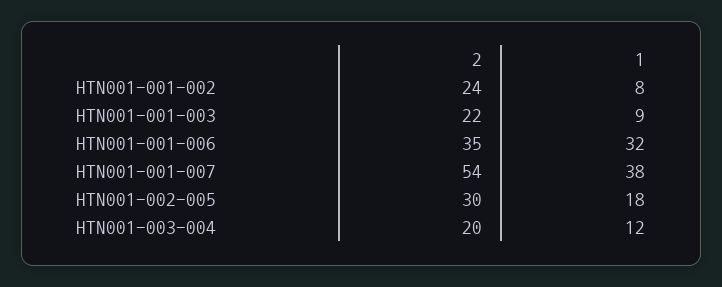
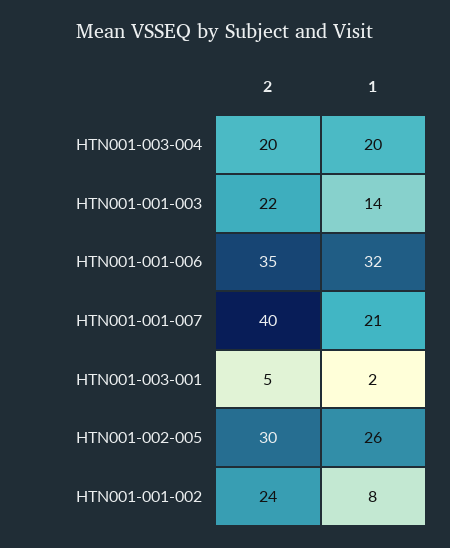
1, HTN001-001-003: 9 -> 14
2, HTN001-001-007: 54 -> 40
1, HTN001-001-007: 38 -> 21
1, HTN001-002-005: 18 -> 26
1, HTN001-003-004: 12 -> 20
2, HTN001-003-001: none -> 5
1, HTN001-003-001: none -> 2

